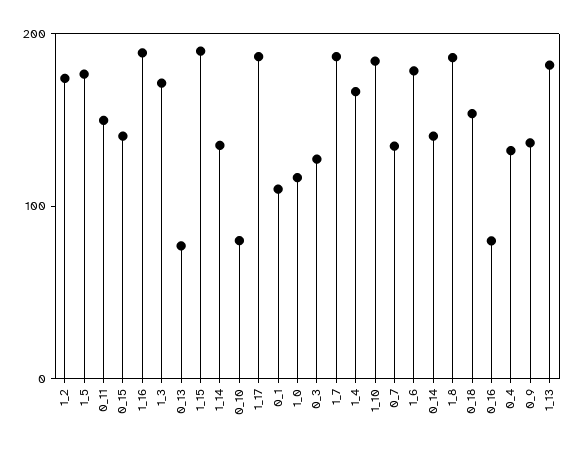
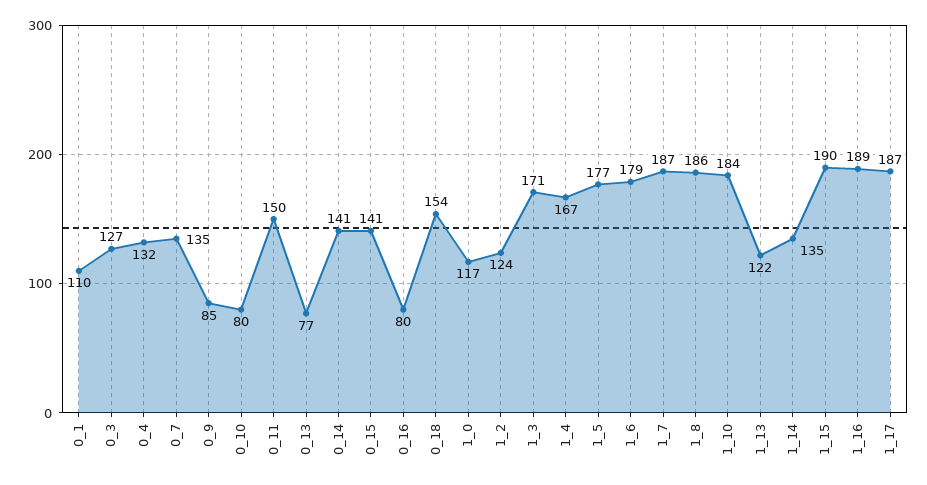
1_2: 180 -> 124
0_9: 140 -> 85
1_13: 180 -> 122

